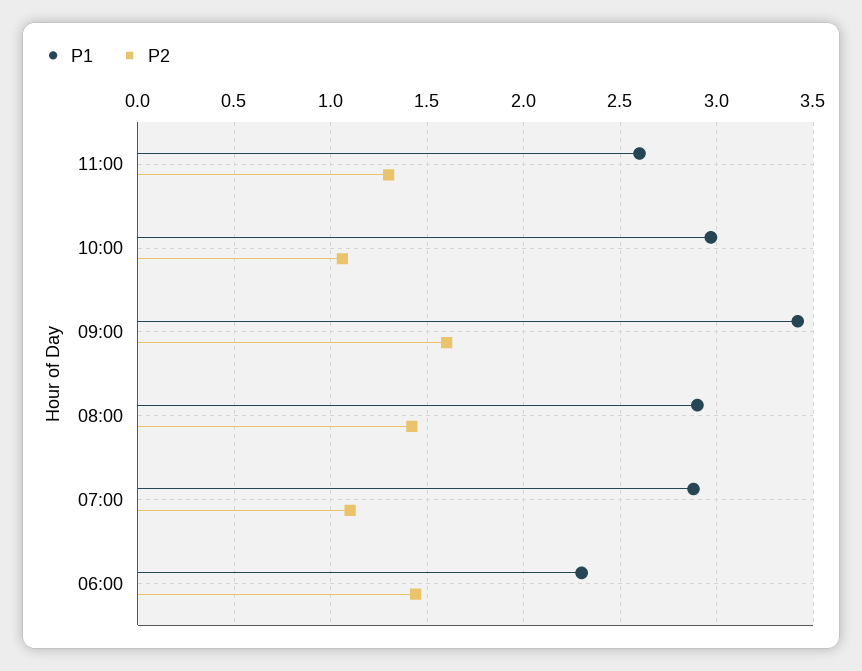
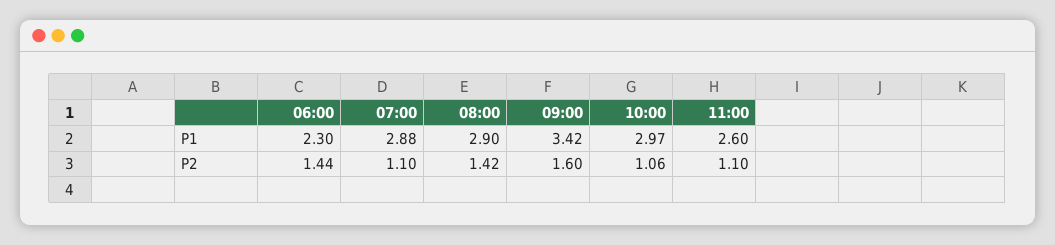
P2, 11:00: 1.3 -> 1.1

